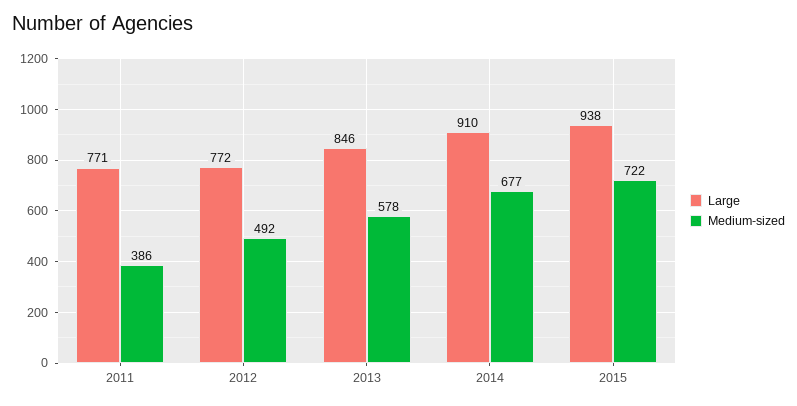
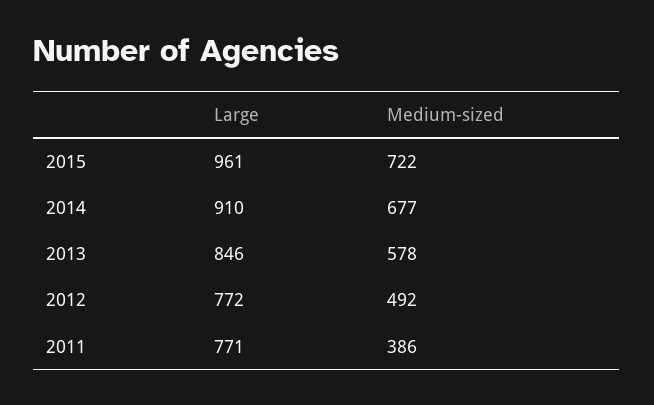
Large, 2015: 938 -> 961

